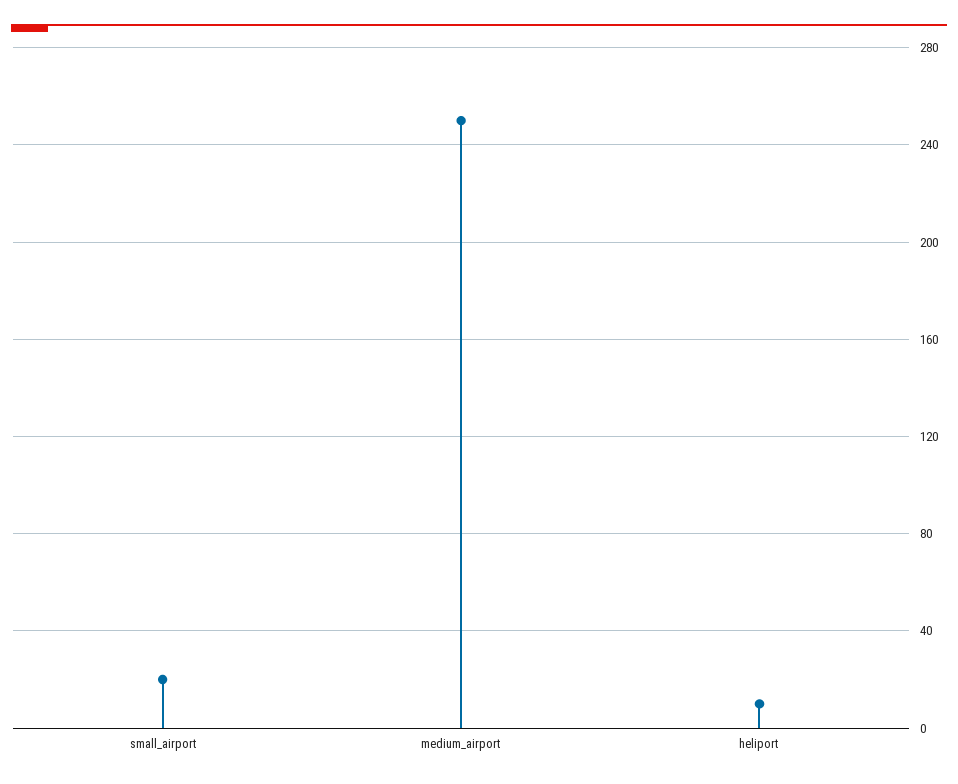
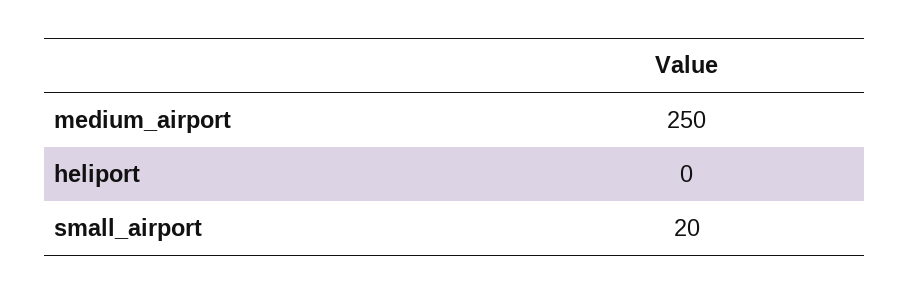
heliport: 10 -> 0

